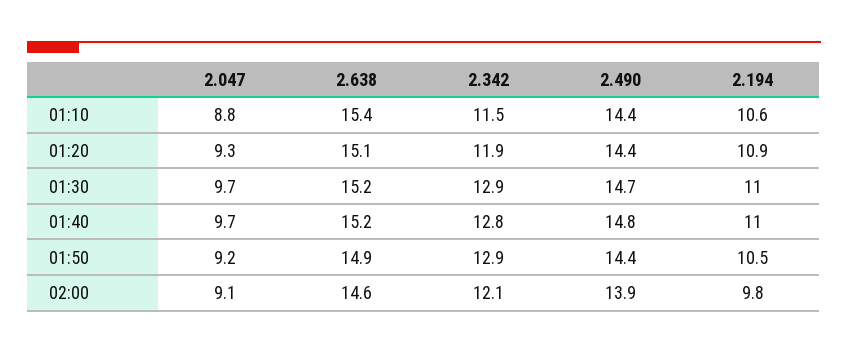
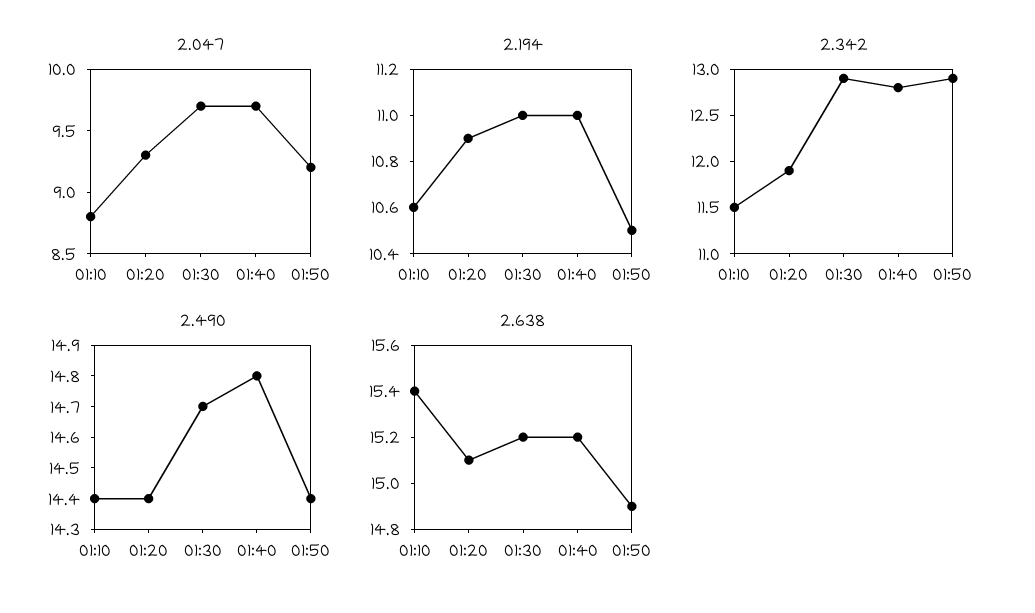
2.047, 02:00: 9.1 -> none
2.638, 02:00: 14.6 -> none
2.342, 02:00: 12.1 -> none
2.490, 02:00: 13.9 -> none
2.194, 02:00: 9.8 -> none

